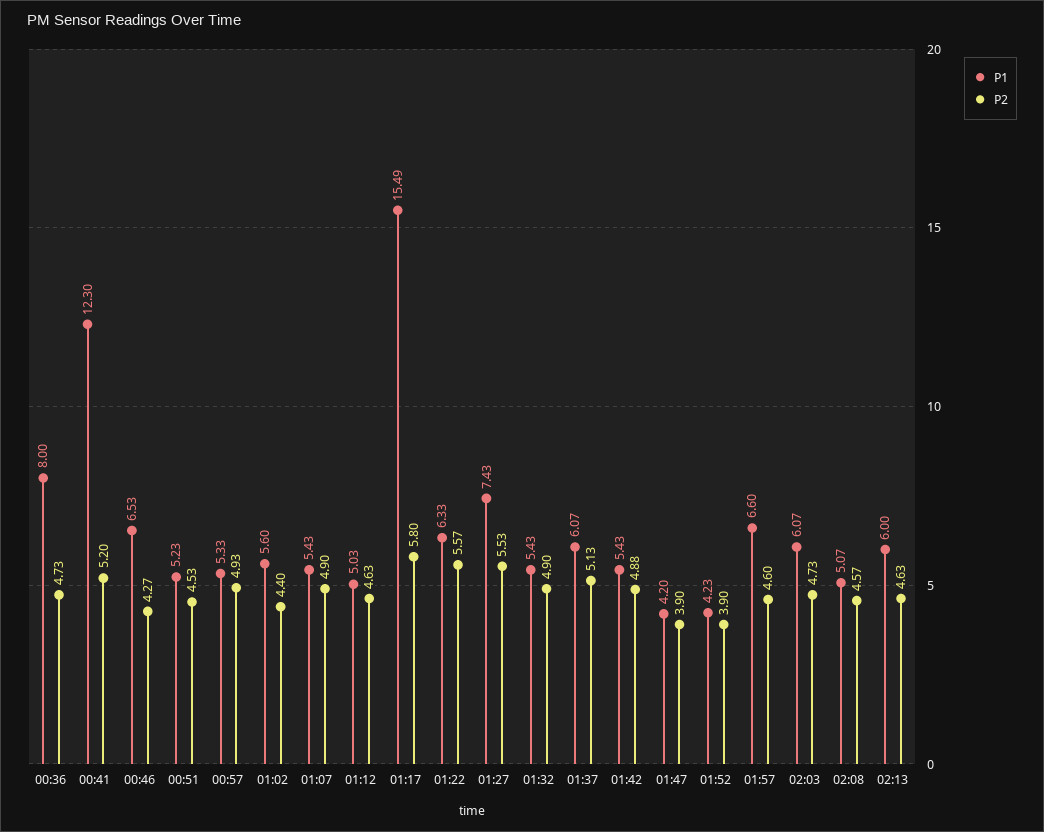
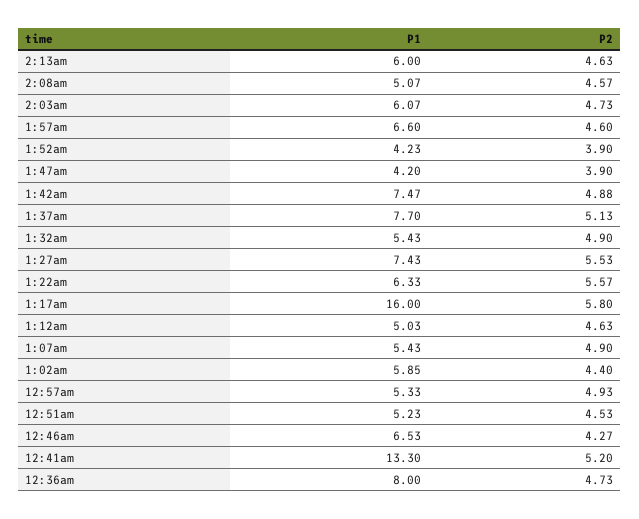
P1, 00:41: 12.3 -> 13.3
P1, 01:02: 5.6 -> 5.85
P1, 01:17: 15.49 -> 16
P1, 01:37: 6.07 -> 7.7
P1, 01:42: 5.43 -> 7.47

